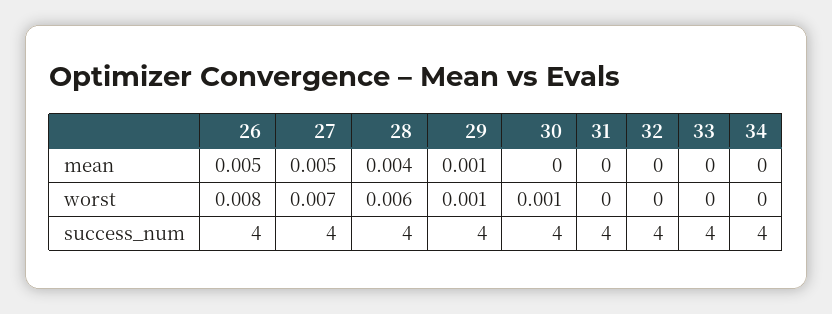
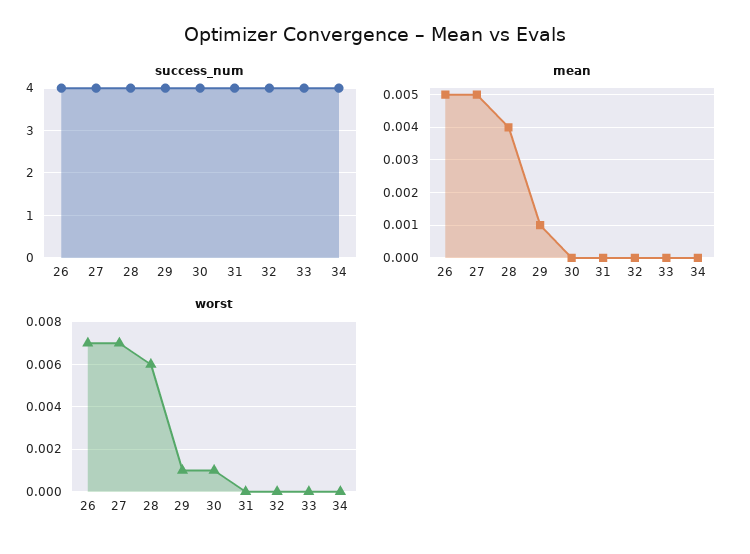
worst, 26: 0.008 -> 0.007

